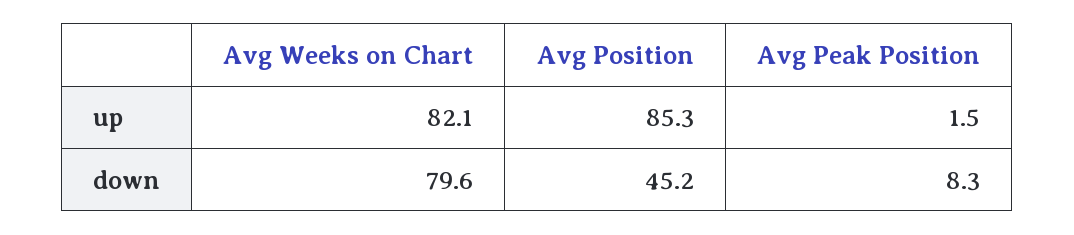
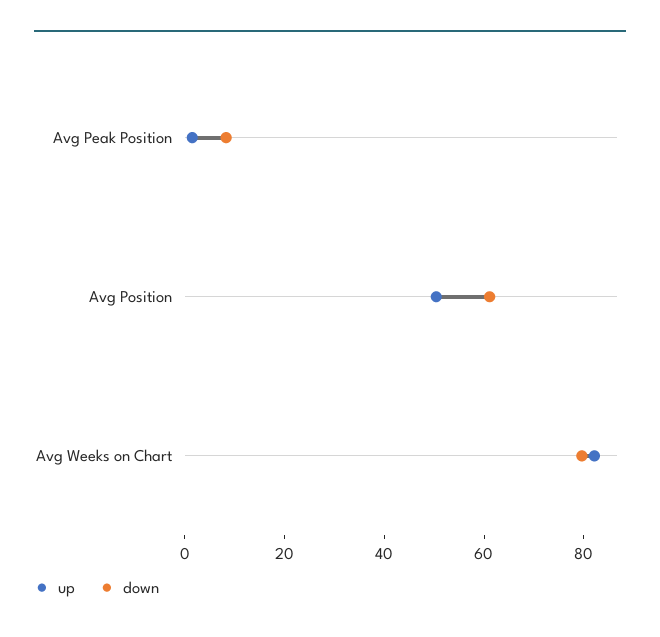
up, Avg Position: 85.3 -> 50
down, Avg Position: 45.2 -> 60

